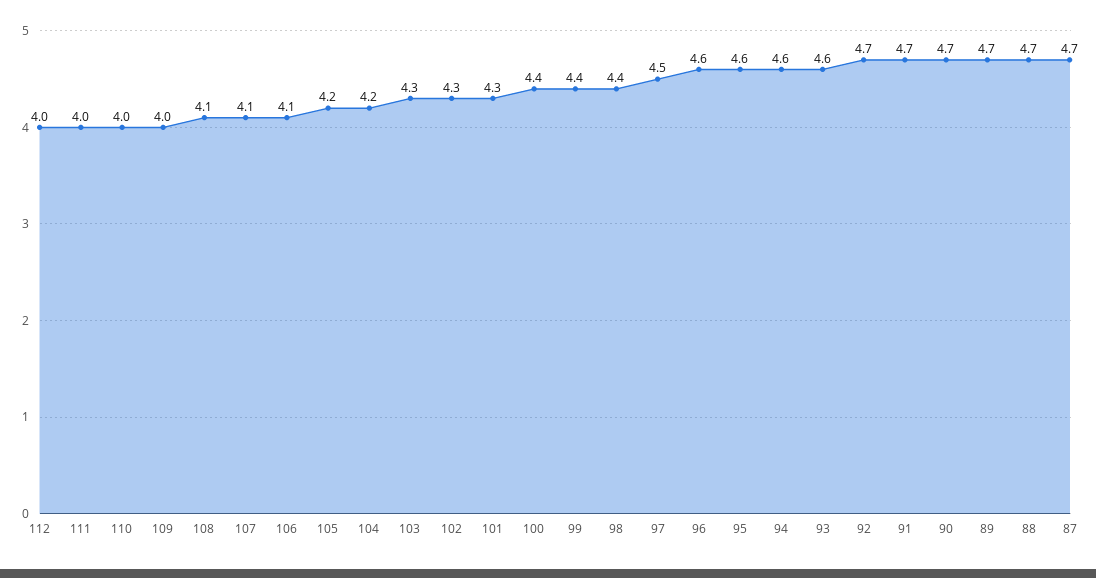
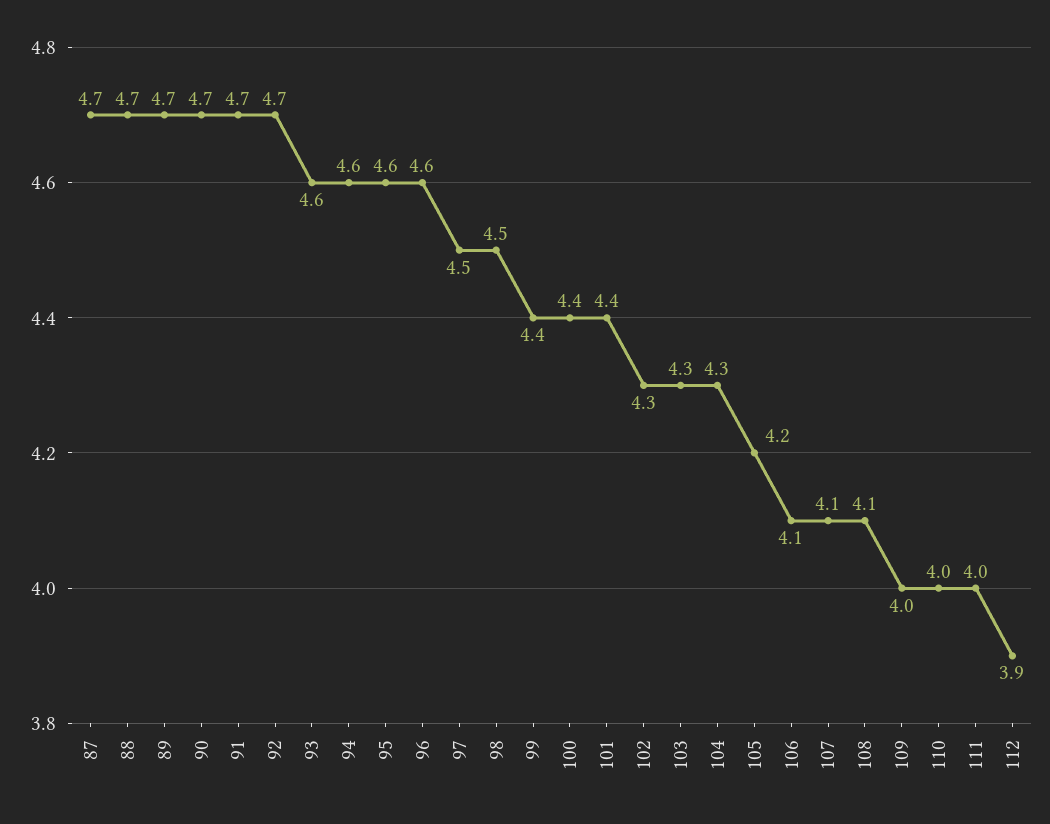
112: 4 -> 3.9
104: 4.2 -> 4.3
101: 4.3 -> 4.4
98: 4.4 -> 4.5

